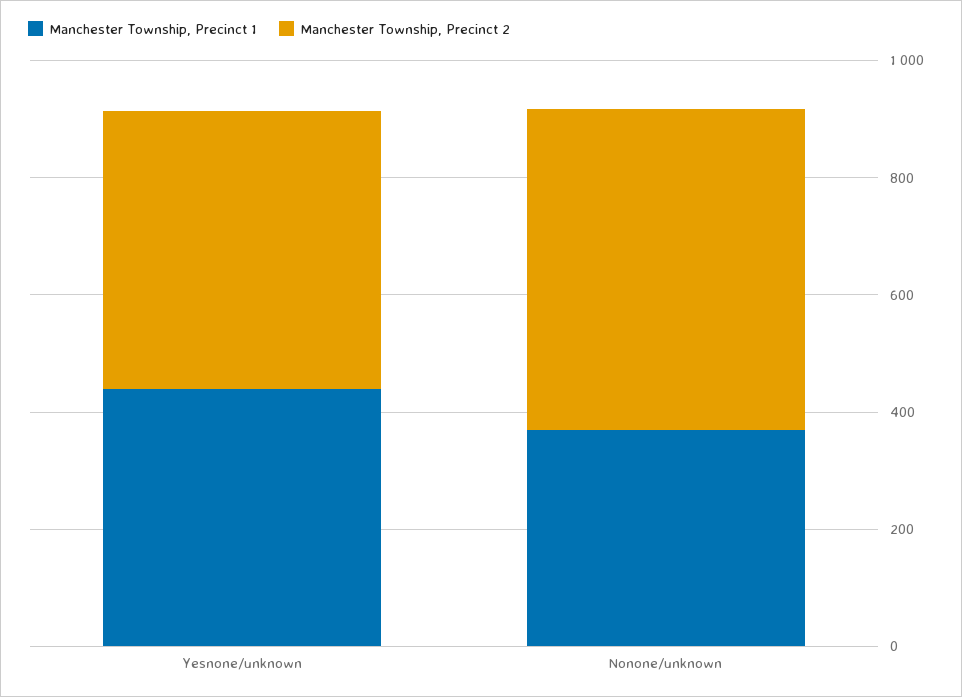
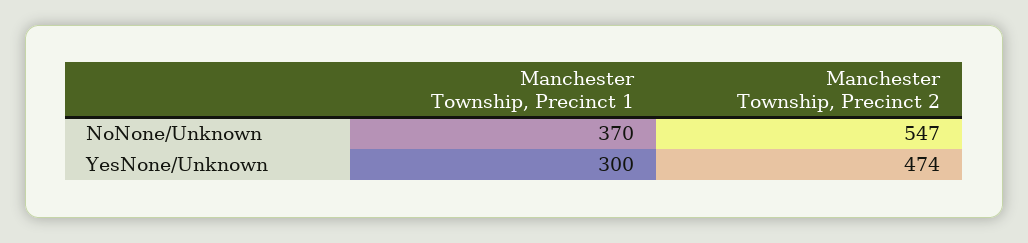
Manchester Township, Precinct 1, Yesnone/unknown: 450 -> 300

